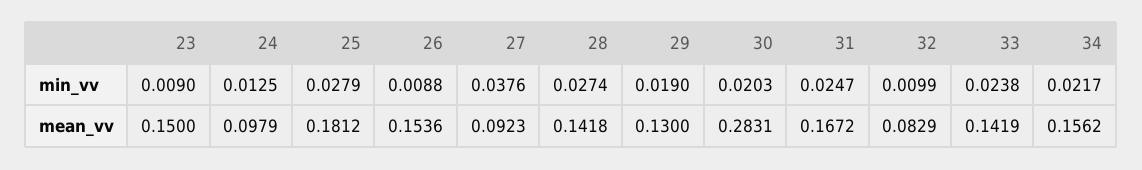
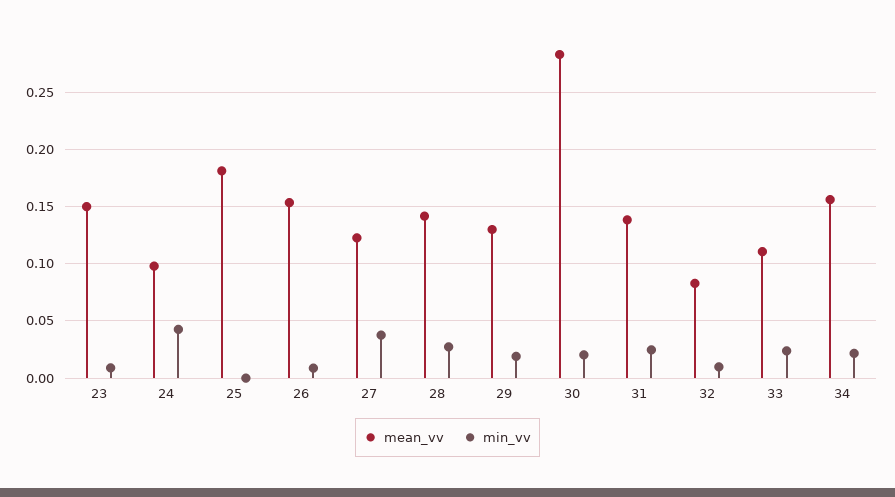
min_vv, 24: 0.0125 -> 0.04
min_vv, 25: 0.0279 -> 0
mean_vv, 27: 0.0923 -> 0.12
mean_vv, 31: 0.1672 -> 0.14
mean_vv, 33: 0.1419 -> 0.11

